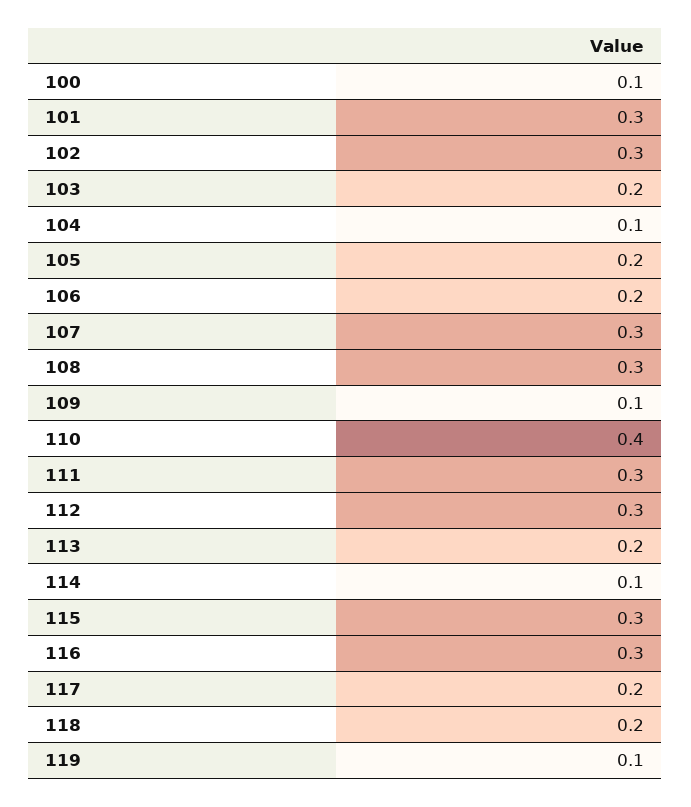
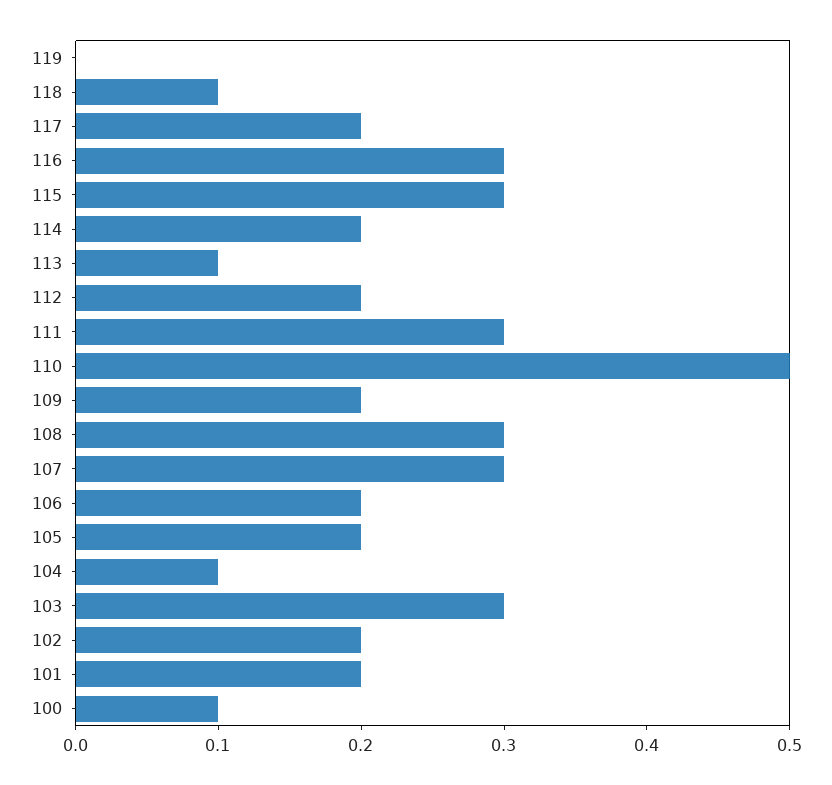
101: 0.3 -> 0.2
102: 0.3 -> 0.2
103: 0.2 -> 0.3
109: 0.1 -> 0.2
110: 0.4 -> 0.5
112: 0.3 -> 0.2
113: 0.2 -> 0.1
114: 0.1 -> 0.2
118: 0.2 -> 0.1
119: 0.1 -> 0

